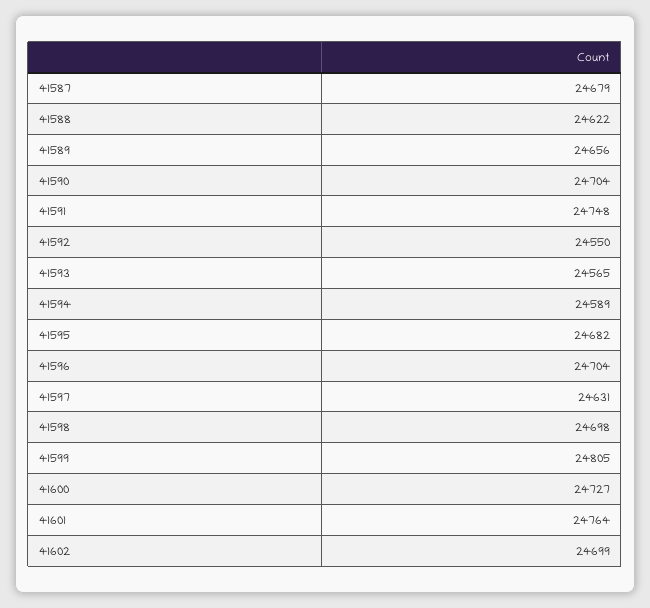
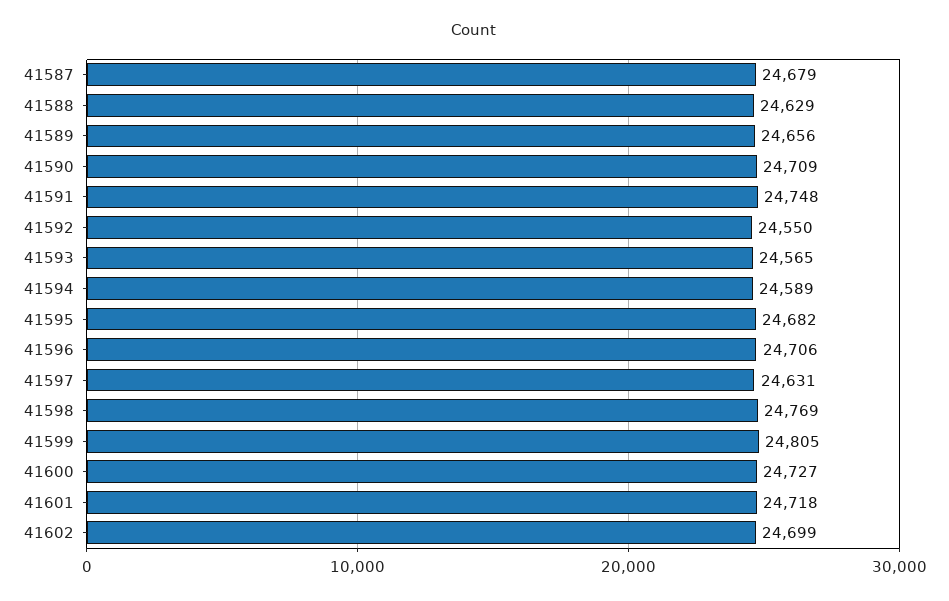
41588: 24622 -> 24629
41590: 24704 -> 24709
41596: 24704 -> 24706
41598: 24698 -> 24769
41601: 24764 -> 24718

